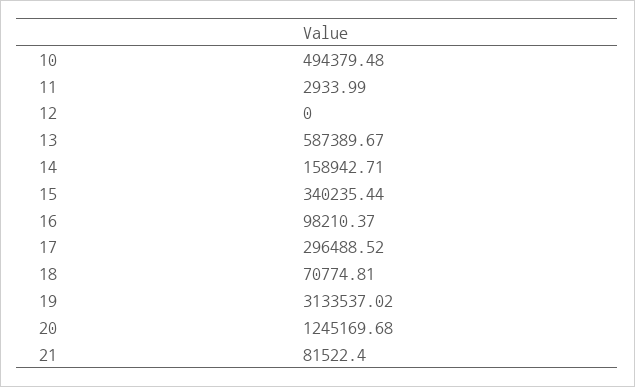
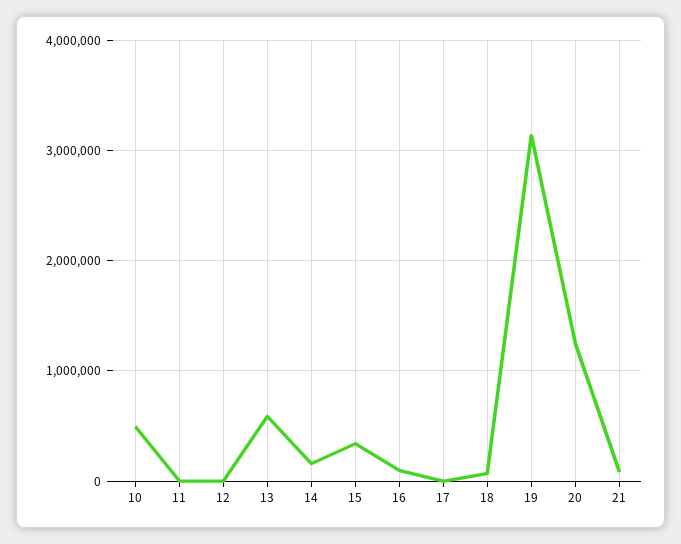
17: 296488.52 -> 0

